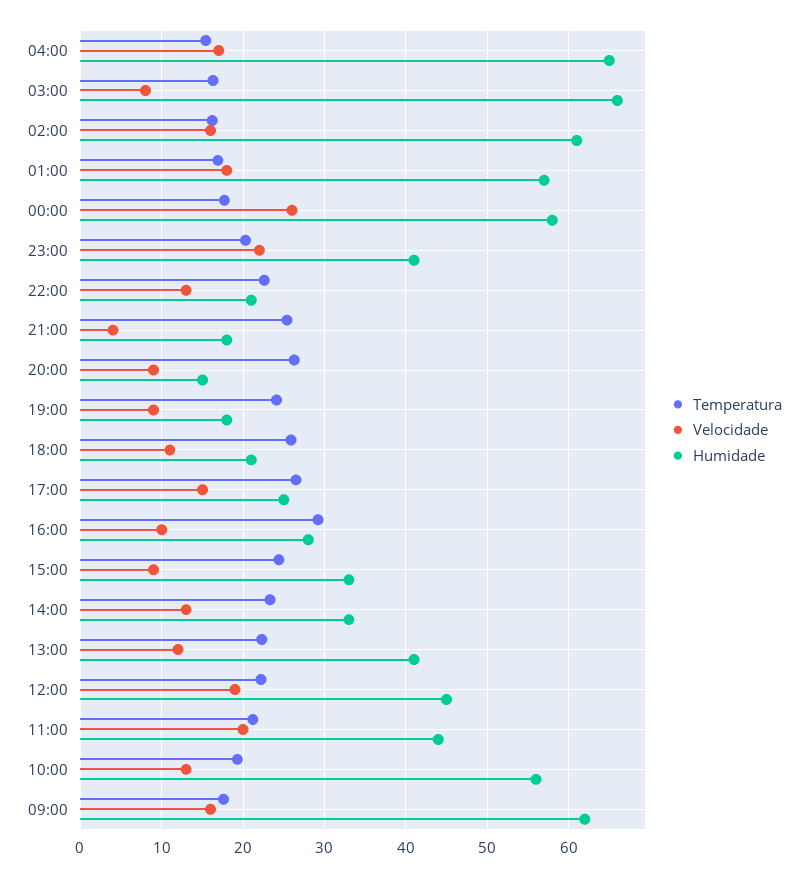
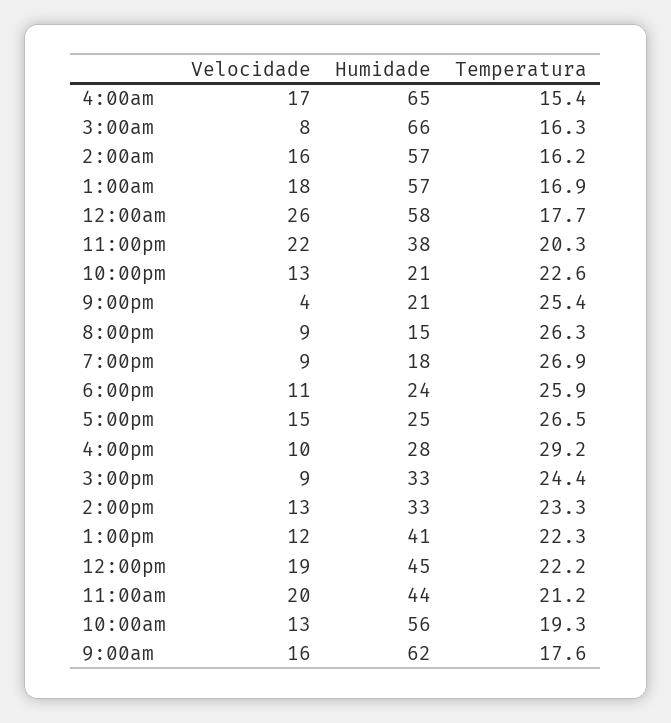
Humidade, 02:00: 61 -> 57
Humidade, 23:00: 41 -> 38
Humidade, 21:00: 18 -> 21
Temperatura, 19:00: 24 -> 26.9
Humidade, 18:00: 21 -> 24

